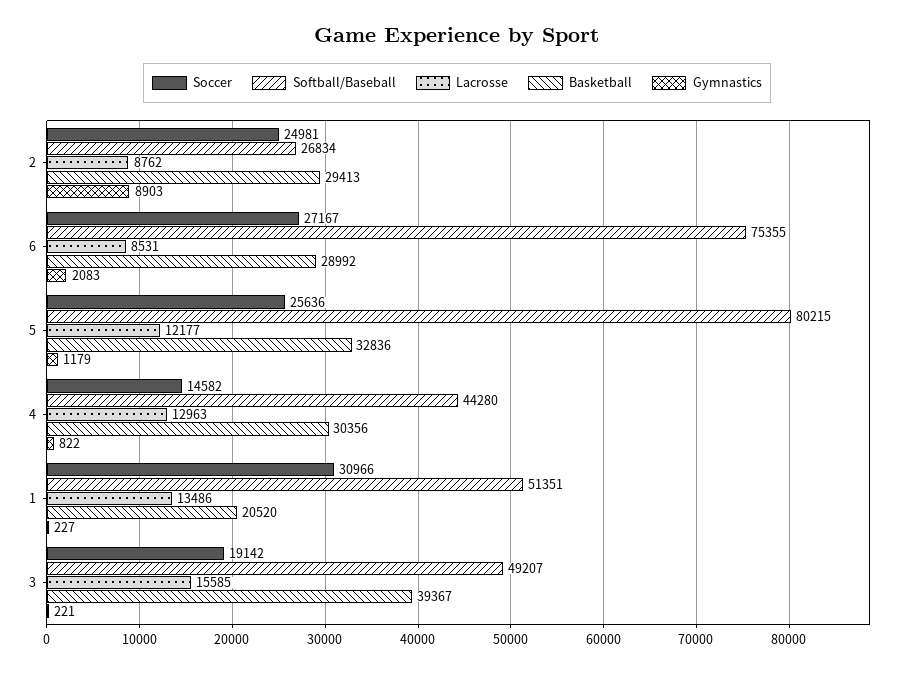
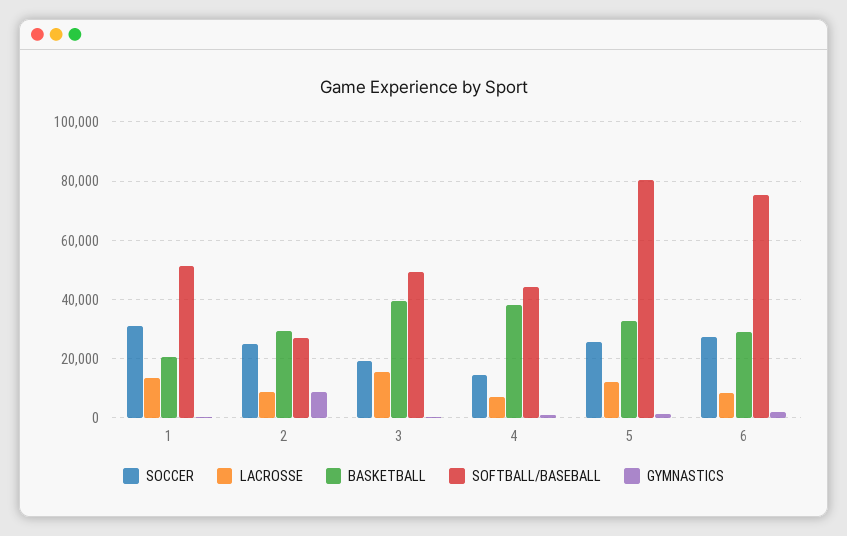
Lacrosse, 4: 12963 -> 7500
Basketball, 4: 30356 -> 37500

